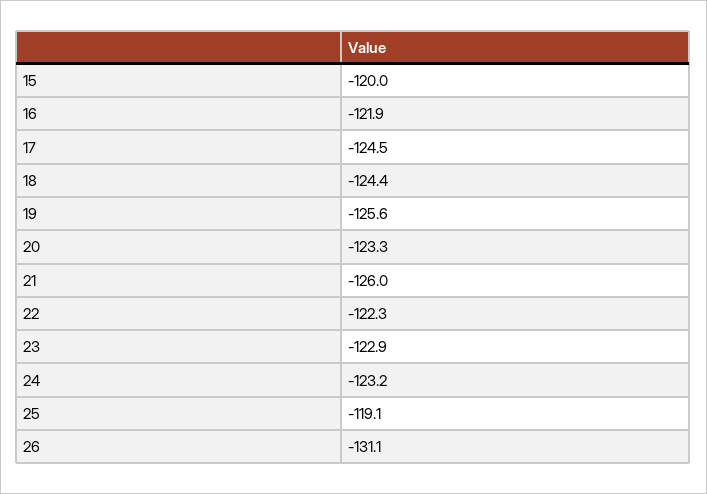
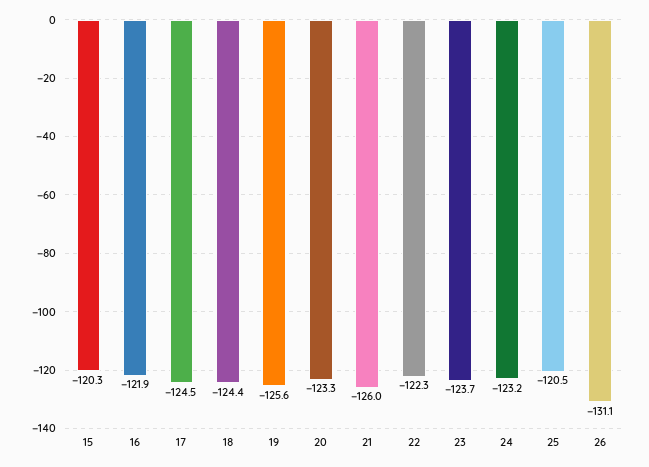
15: -120 -> -120.3
23: -122.9 -> -123.7
25: -119.1 -> -120.5

